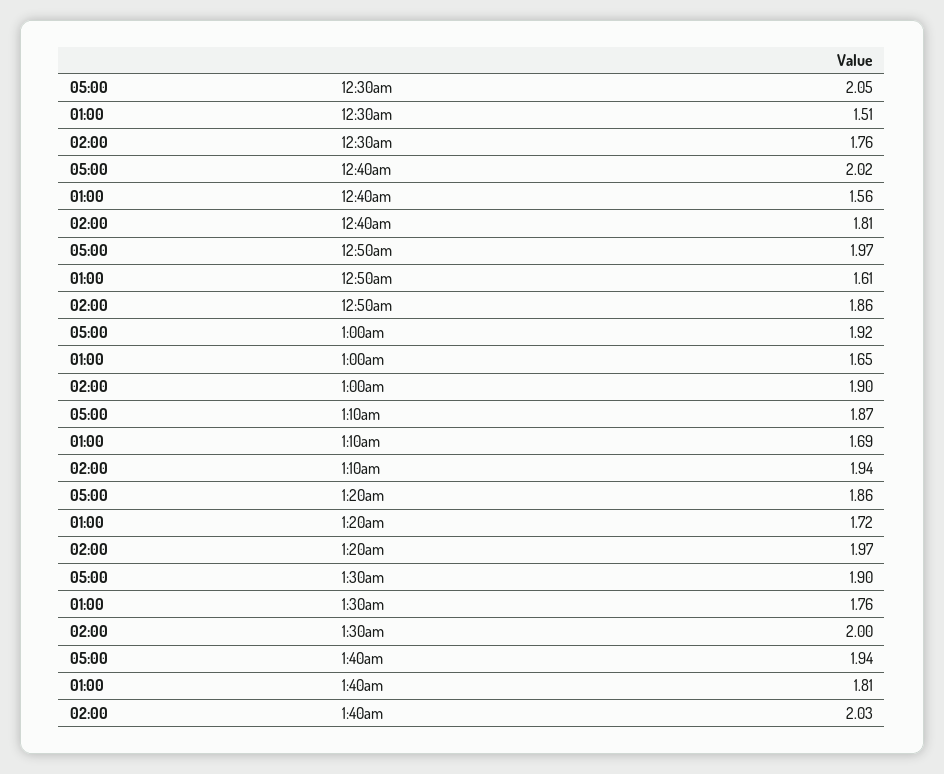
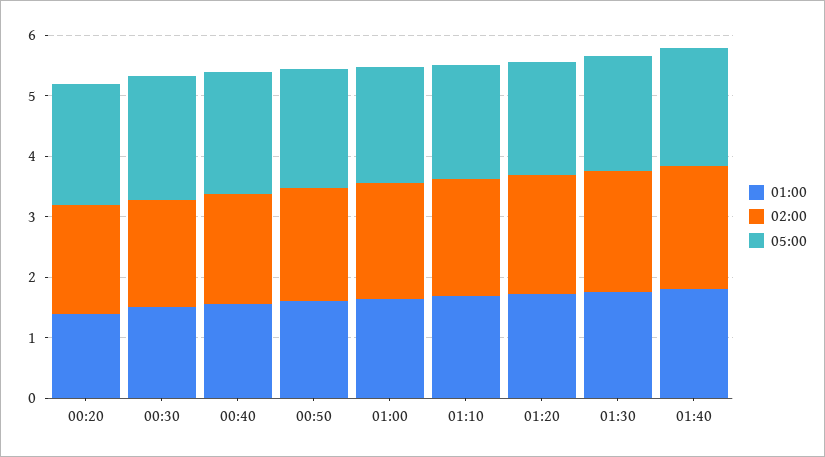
01:00, 00:20: none -> 1.4
02:00, 00:20: none -> 1.8
05:00, 00:20: none -> 2

